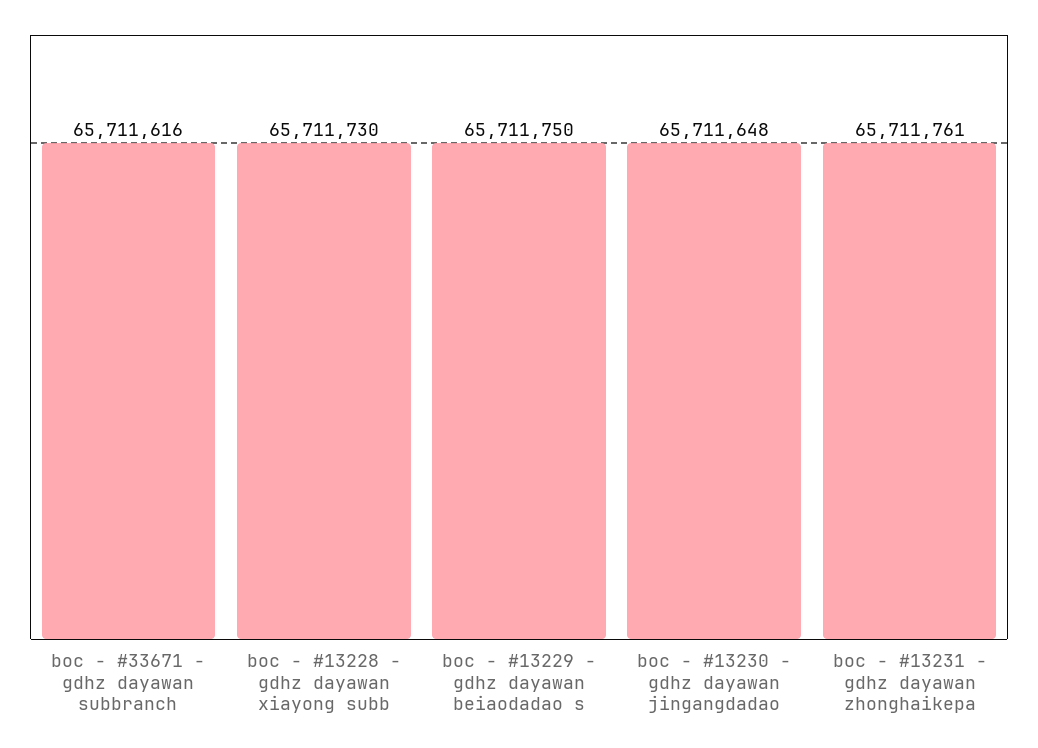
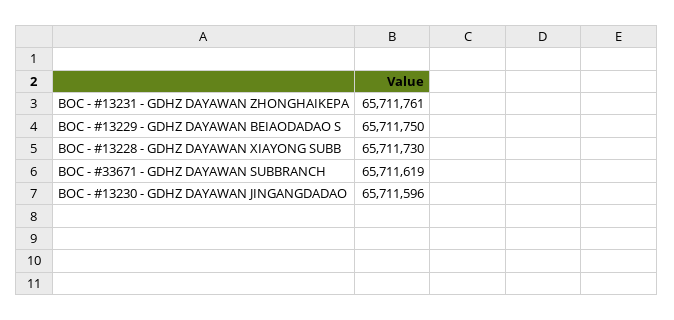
boc - #33671 - gdhz dayawan subbranch: 65711616 -> 65711619
boc - #13230 - gdhz dayawan jingangdadao: 65711648 -> 65711596

